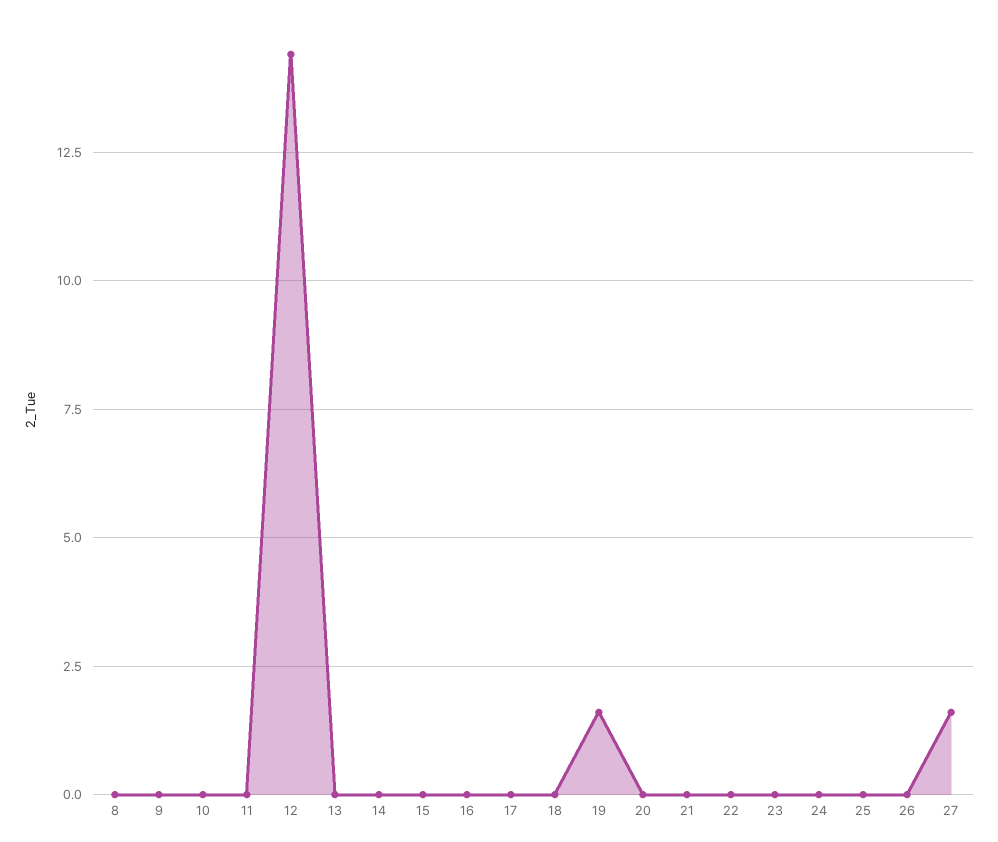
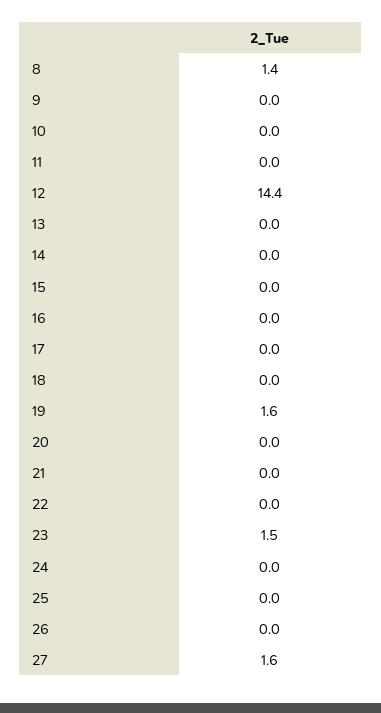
8: 0 -> 1.4
23: 0 -> 1.5

